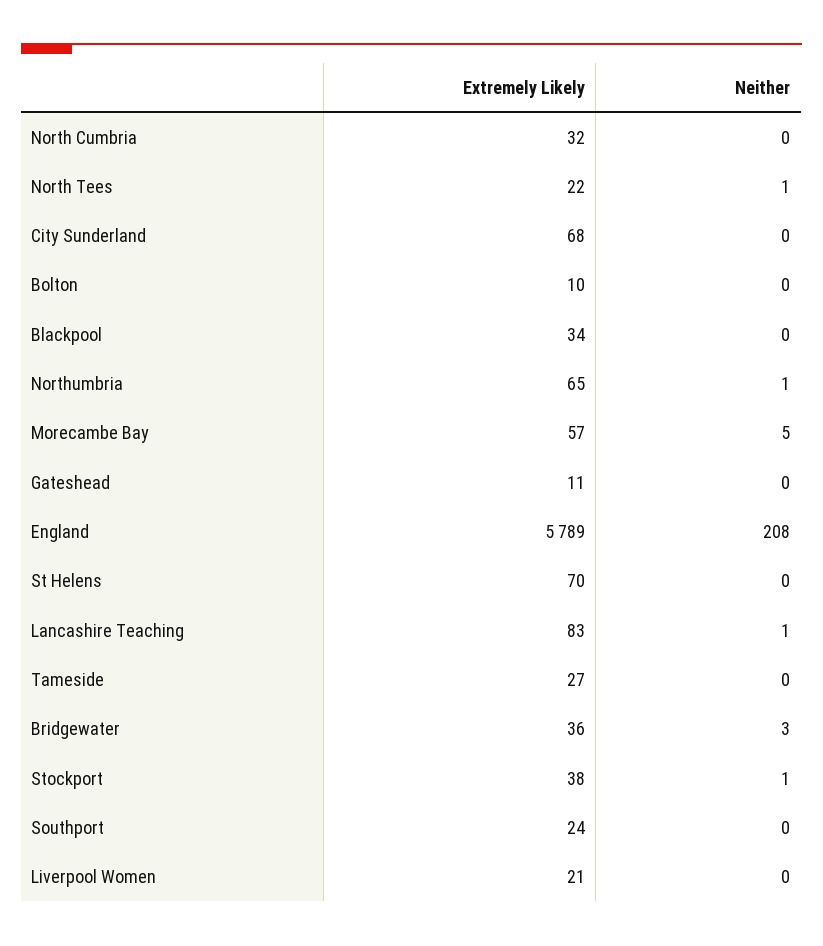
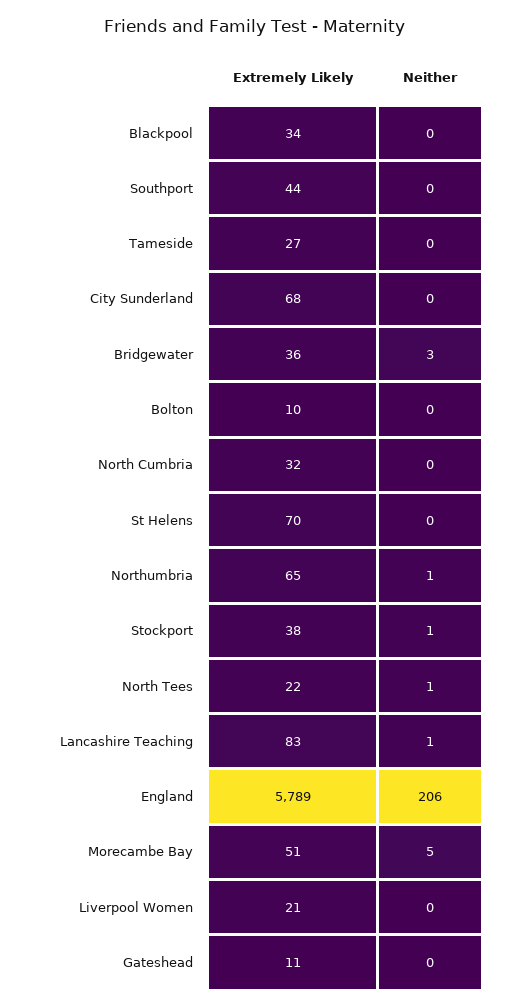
Extremely Likely, Morecambe Bay: 57 -> 51
Neither, England: 208 -> 206
Extremely Likely, Southport: 24 -> 44

